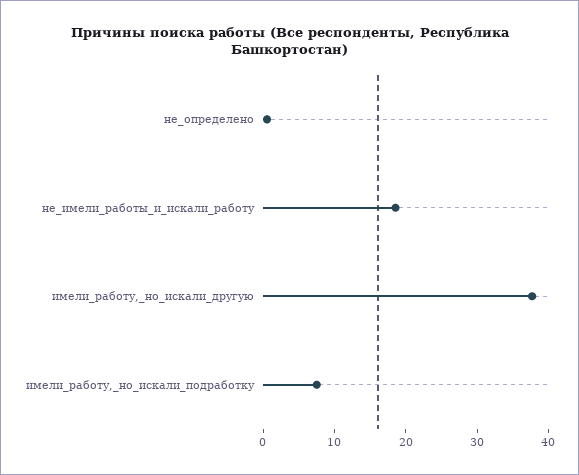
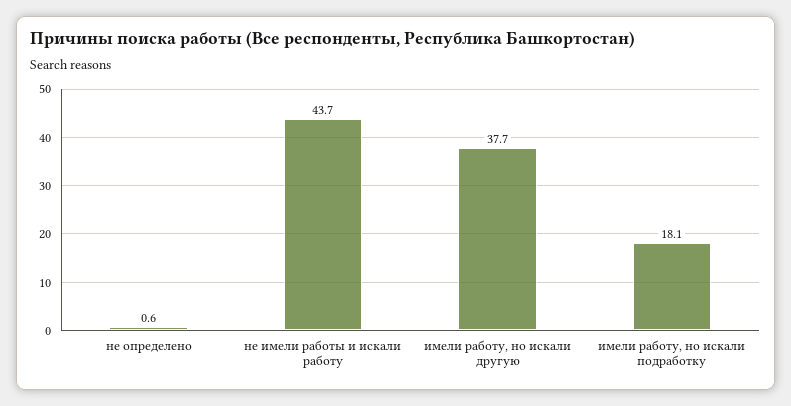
не_имели_работы_и_искали_работу: 18 -> 43.7
имели_работу,_но_искали_подработку: 8 -> 18.1

